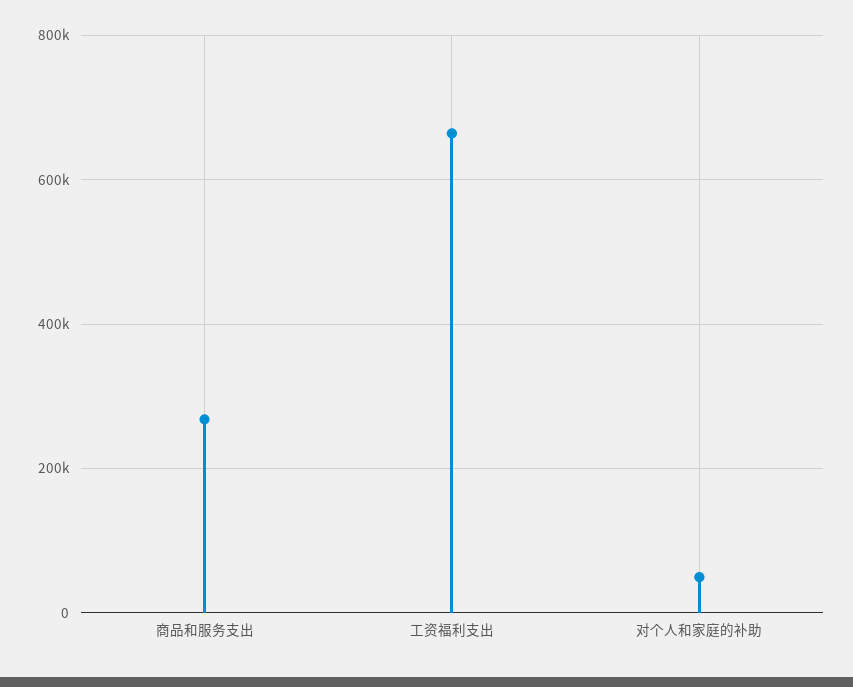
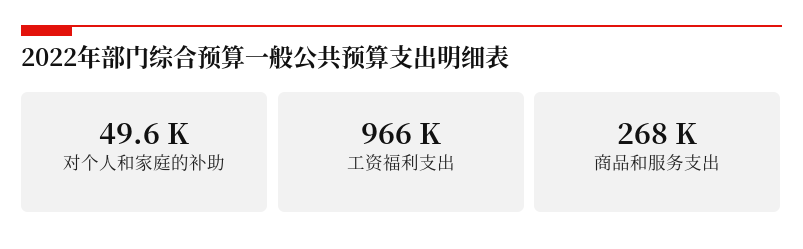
工资福利支出: 660000 -> 966000

